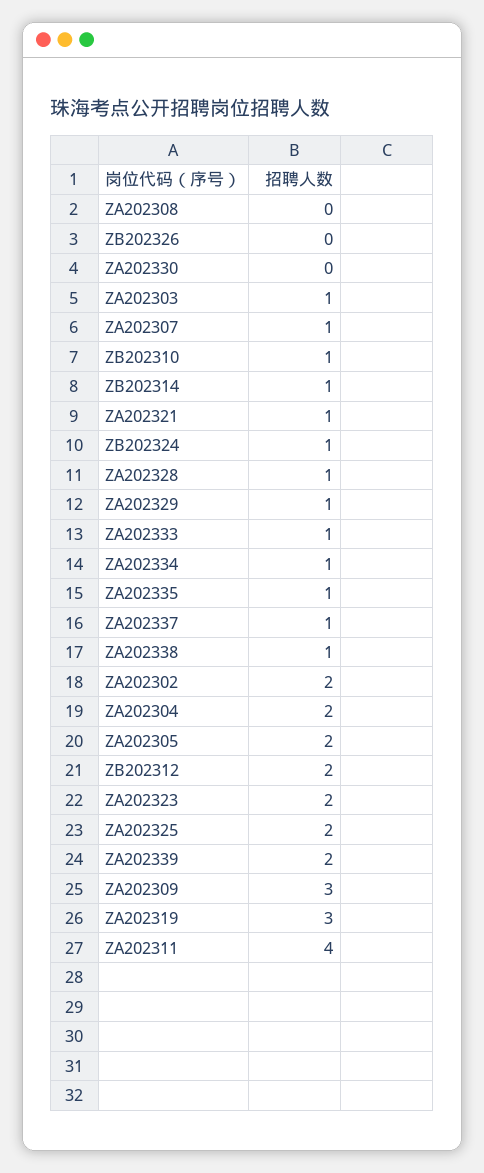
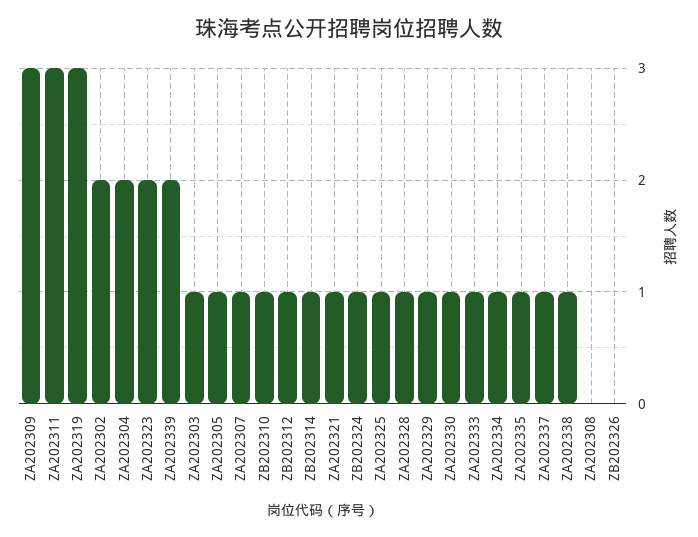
ZA202330: 0 -> 1
ZA202305: 2 -> 1
ZB202312: 2 -> 1
ZA202325: 2 -> 1
ZA202311: 4 -> 3

